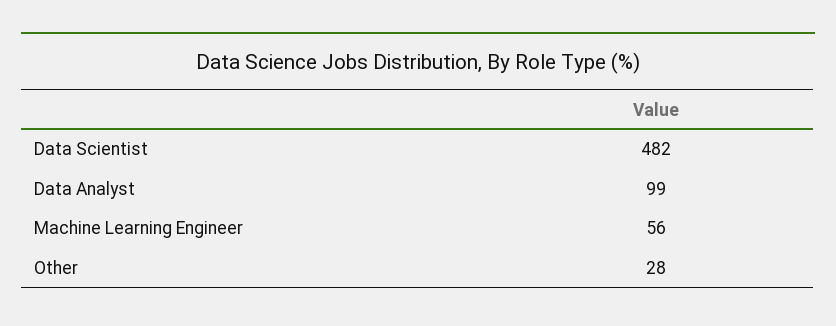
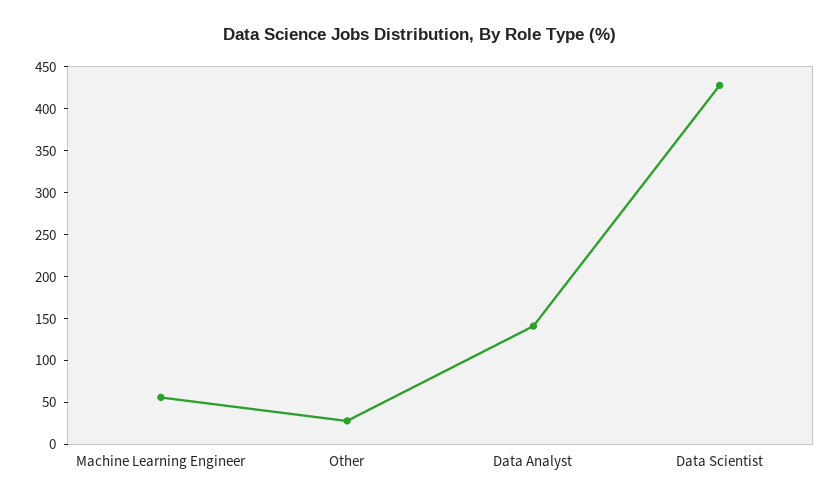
Data Scientist: 482 -> 430
Data Analyst: 99 -> 140

